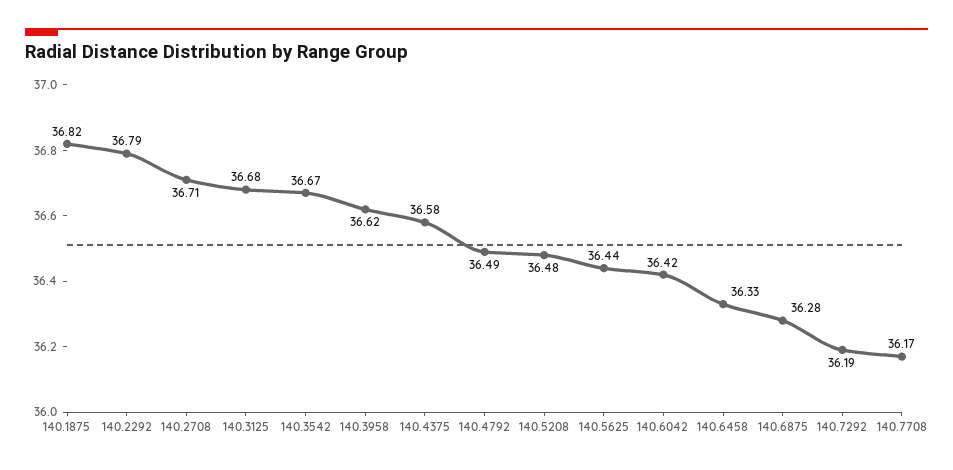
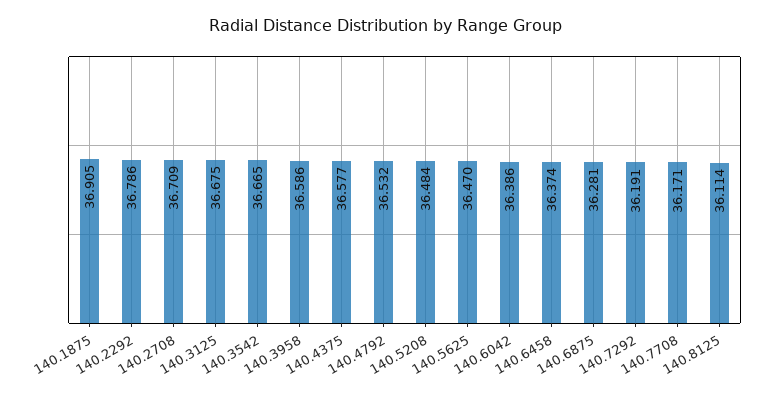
140.1875: 36.82 -> 36.905
140.3958: 36.62 -> 36.586
140.4792: 36.49 -> 36.532
140.5625: 36.44 -> 36.47
140.6042: 36.42 -> 36.386
140.6458: 36.33 -> 36.374
140.8125: none -> 36.114

